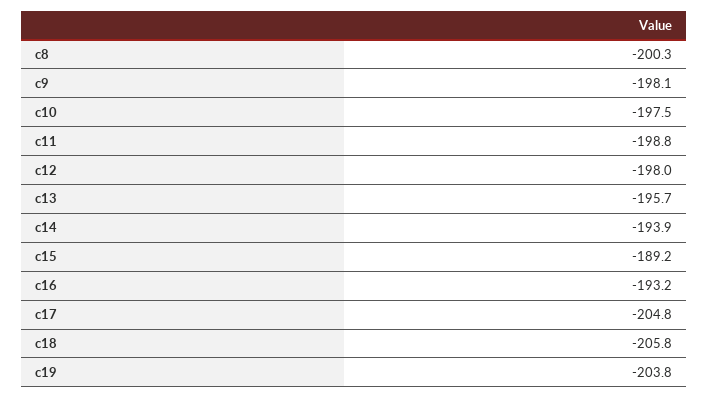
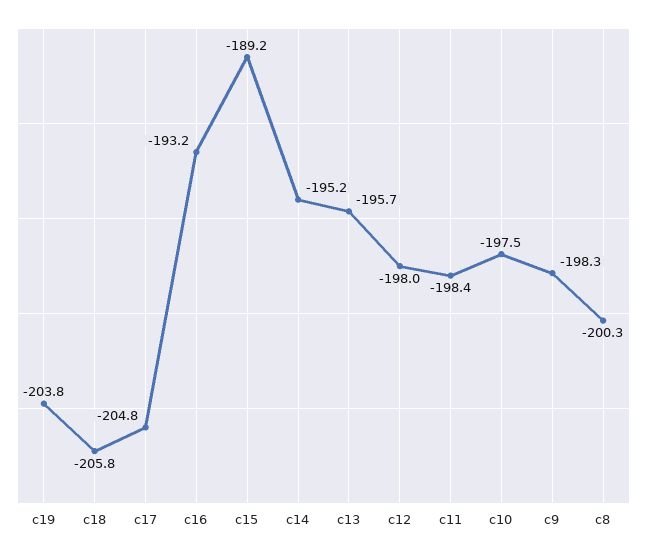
c9: -198.1 -> -198.3
c11: -198.8 -> -198.4
c14: -193.9 -> -195.2

